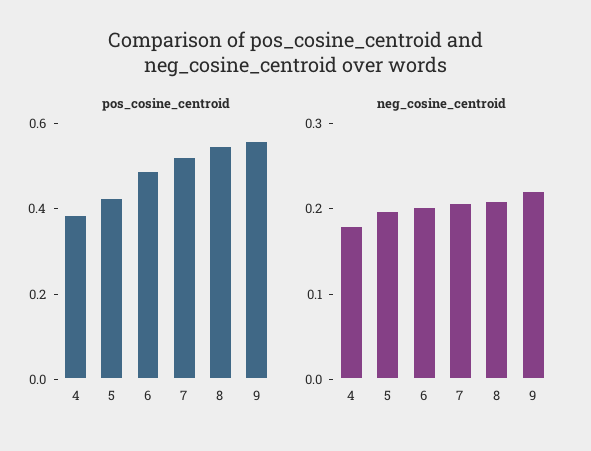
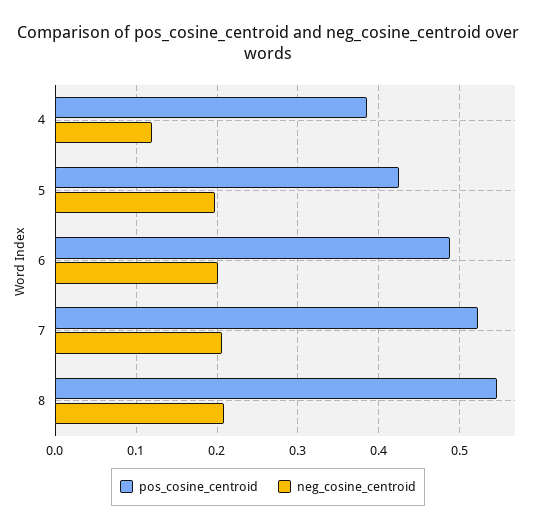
pos_cosine_centroid, 9: 0.55 -> none
neg_cosine_centroid, 4: 0.18 -> 0.12
neg_cosine_centroid, 9: 0.22 -> none

